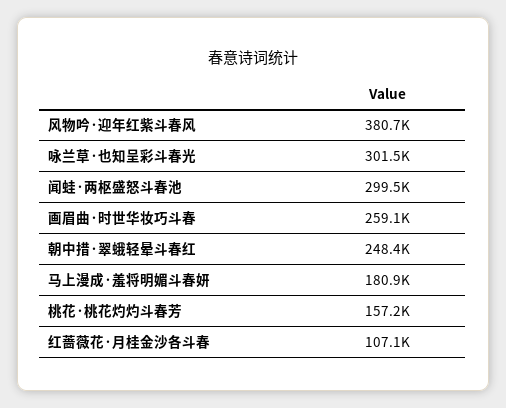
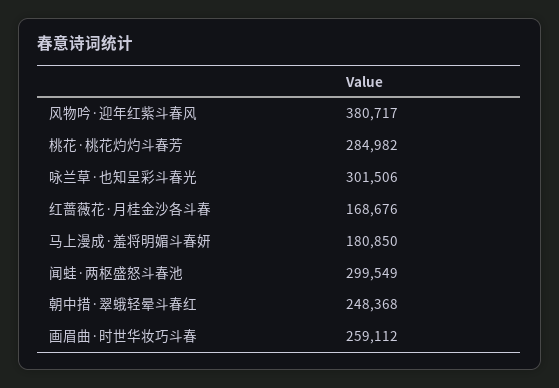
桃花·桃花灼灼斗春芳: 157200 -> 284982
红蔷薇花·月桂金沙各斗春: 107100 -> 168676

